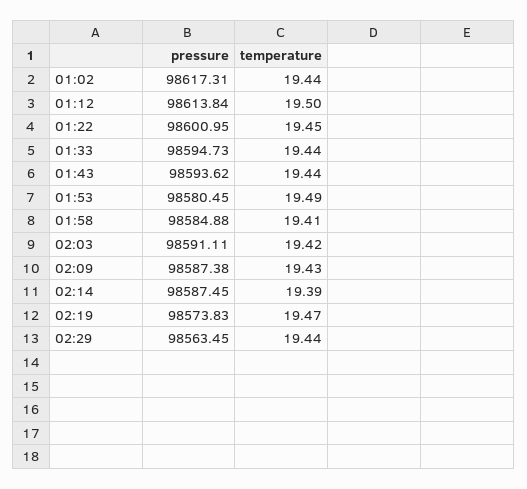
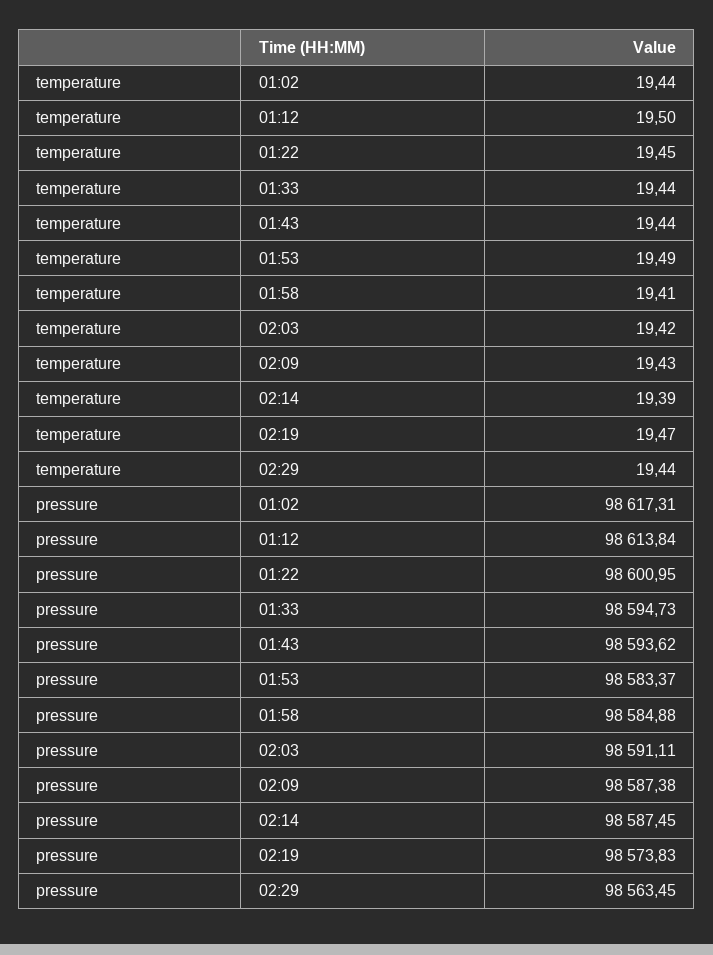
pressure, 01:53: 98580.45 -> 98583.37

